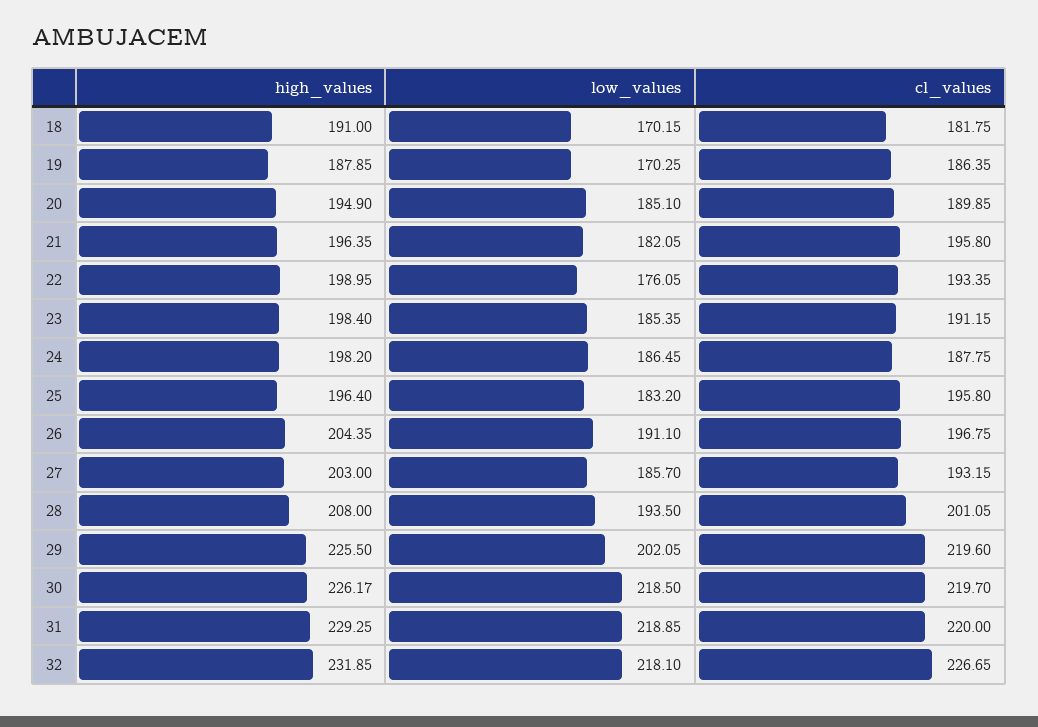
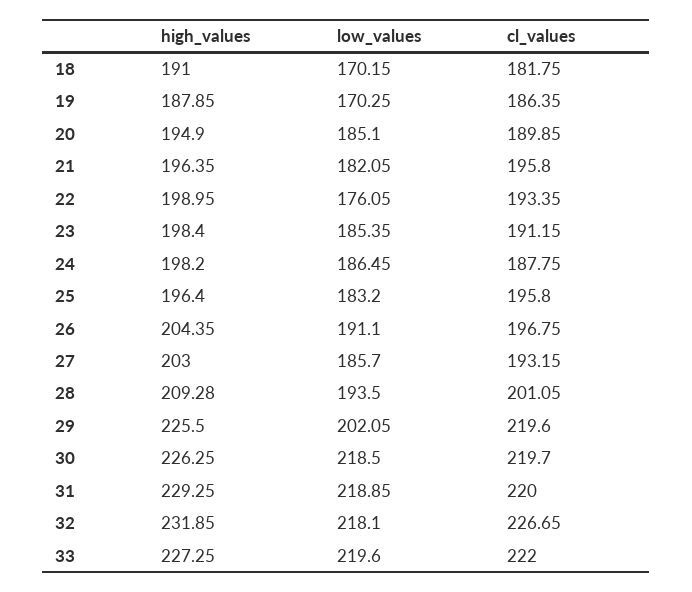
high_values, 28: 208 -> 209.28
high_values, 30: 226.17 -> 226.25
high_values, 33: none -> 227.25
low_values, 33: none -> 219.6
cl_values, 33: none -> 222

